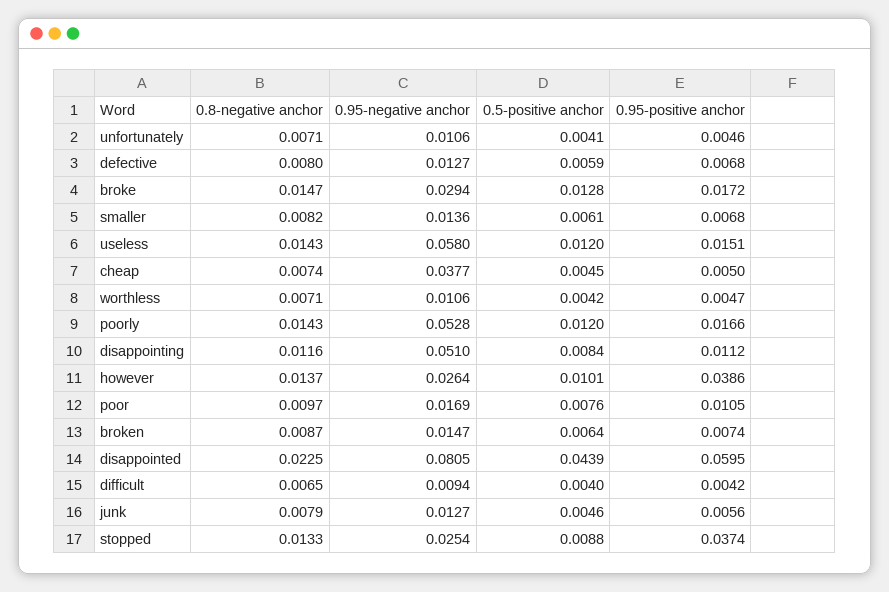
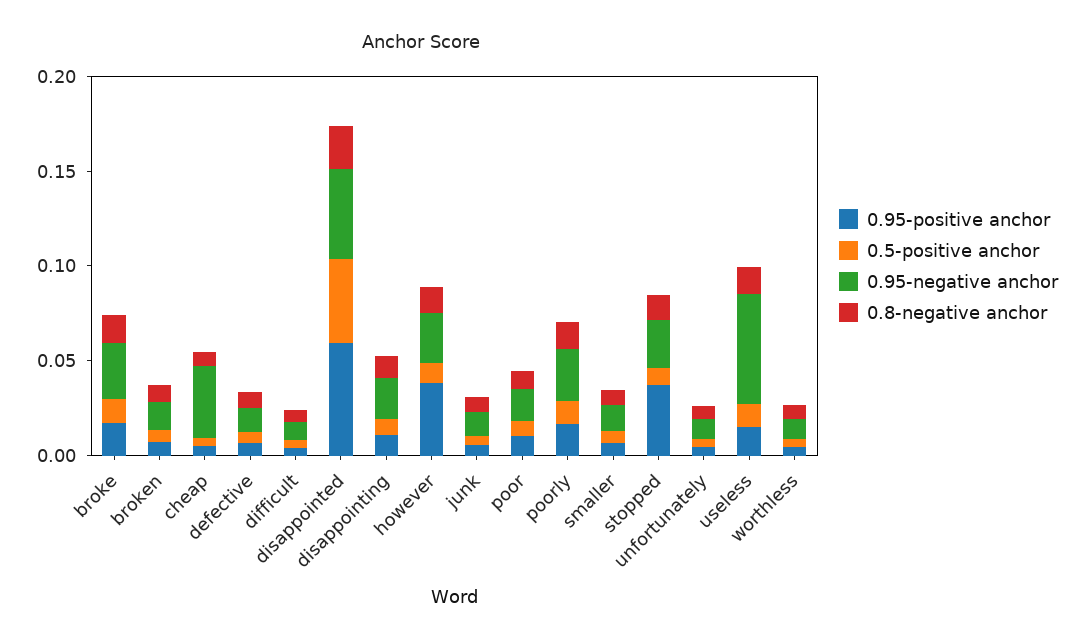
0.95-negative anchor, poorly: 0.0528 -> 0.03
0.95-negative anchor, disappointing: 0.051 -> 0.02
0.95-negative anchor, disappointed: 0.0805 -> 0.05

